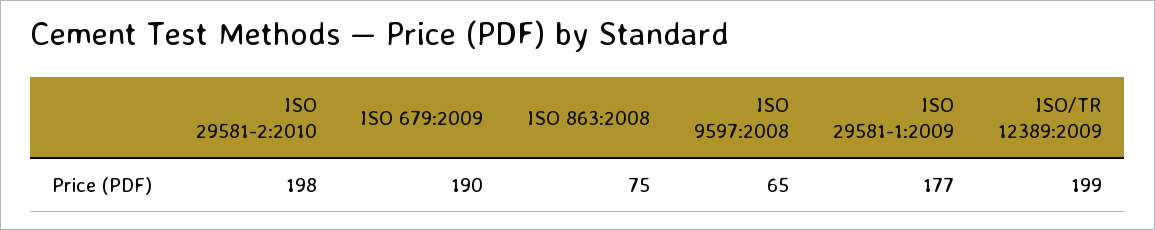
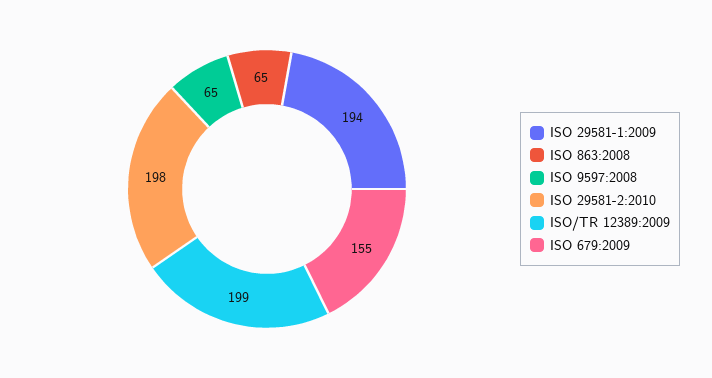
ISO 679:2009: 190 -> 155
ISO 863:2008: 75 -> 65
ISO 29581-1:2009: 177 -> 194

